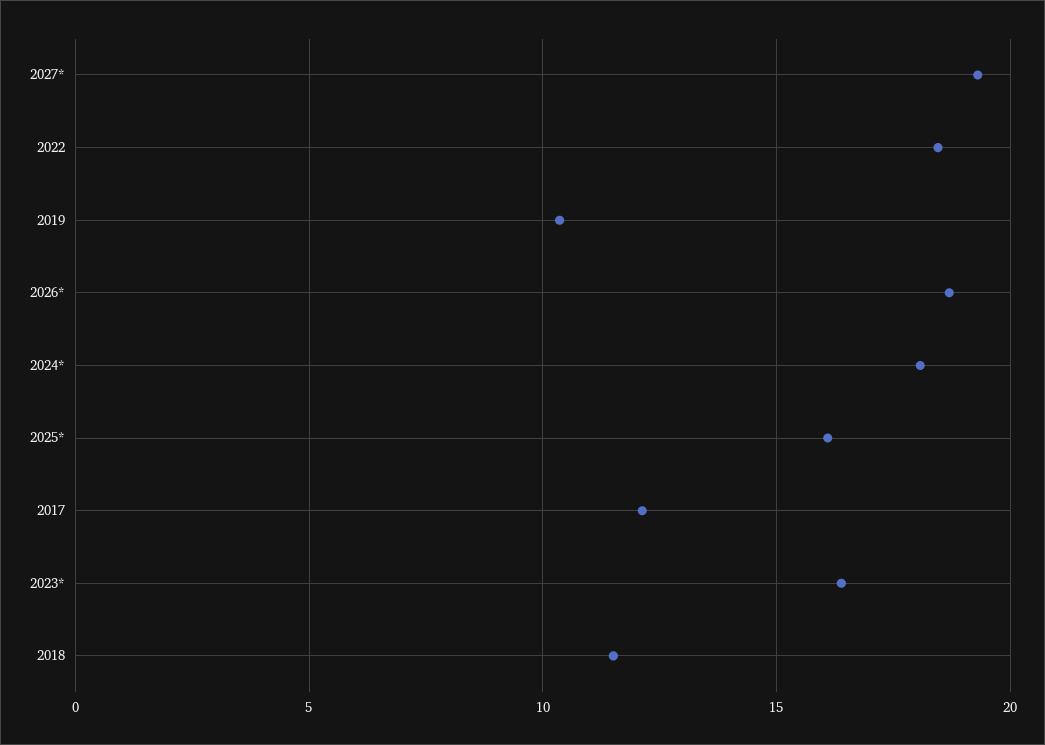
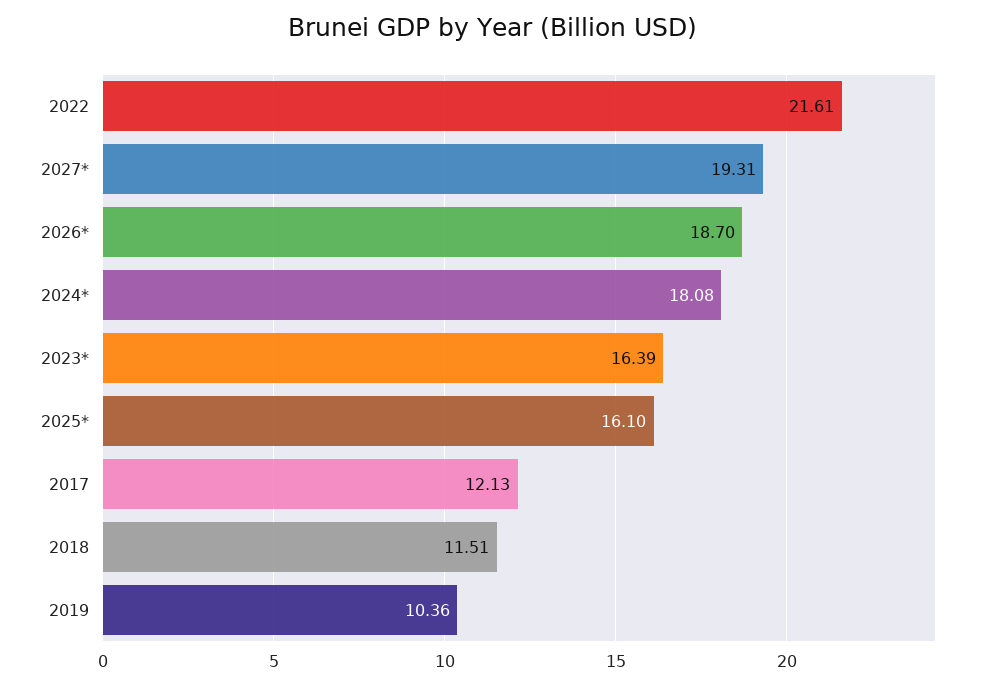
2022: 18.5 -> 21.61

